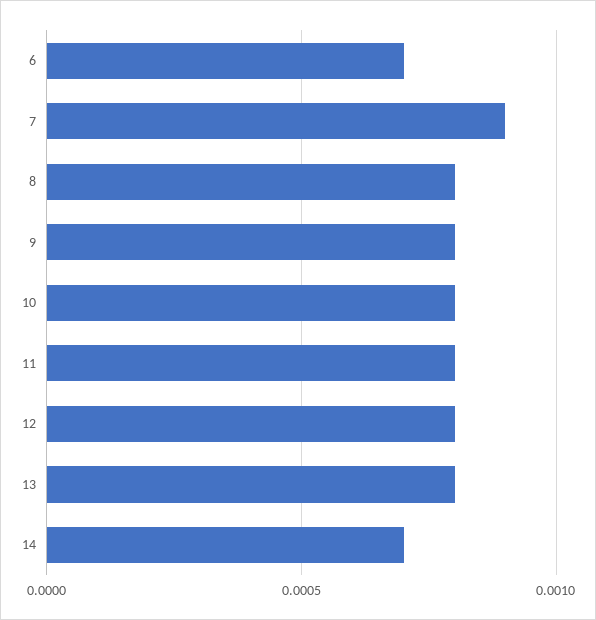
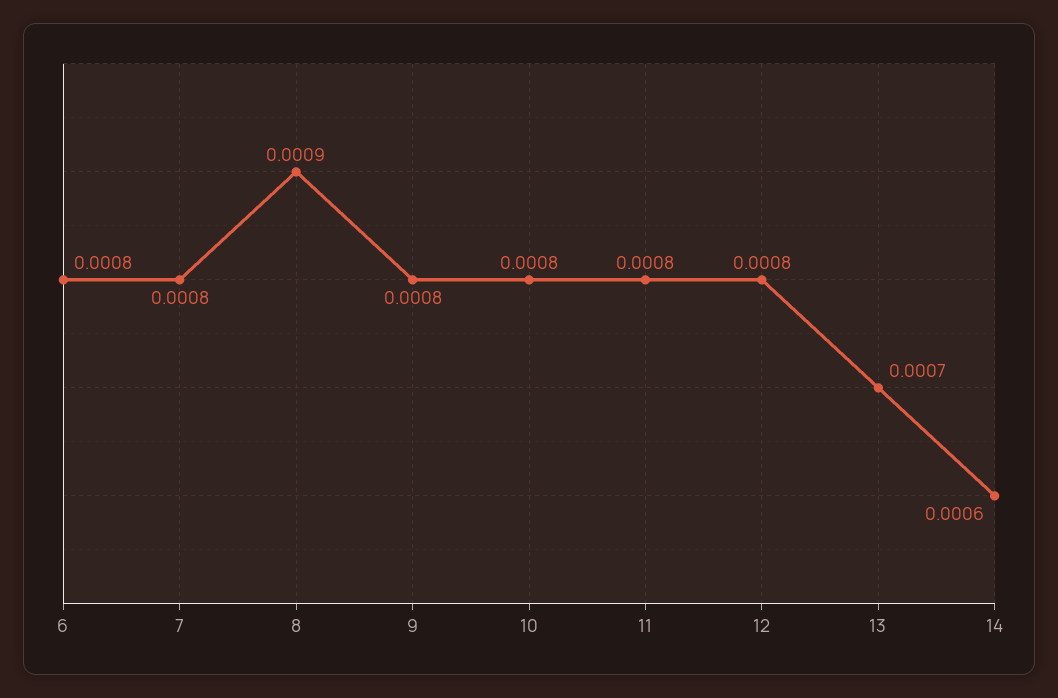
6: 0.0007 -> 0.0008
7: 0.0009 -> 0.0008
8: 0.0008 -> 0.0009
13: 0.0008 -> 0.0007
14: 0.0007 -> 0.0006

